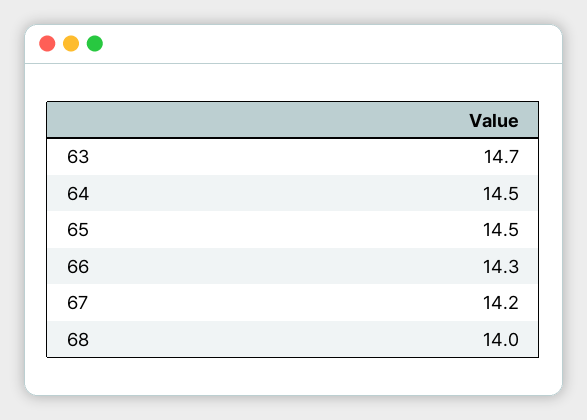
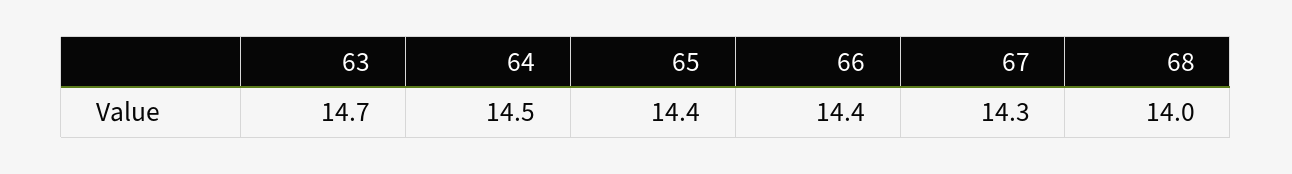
65: 14.5 -> 14.4
66: 14.3 -> 14.4
67: 14.2 -> 14.3

